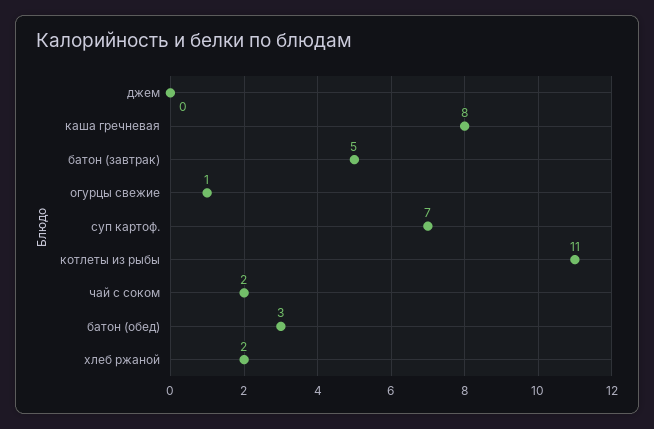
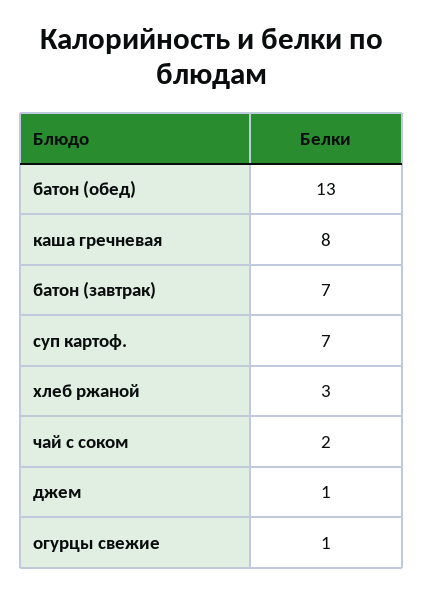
джем: 0 -> 1
батон (завтрак): 5 -> 7
котлеты из рыбы: 11 -> none
батон (обед): 3 -> 13
хлеб ржаной: 2 -> 3

